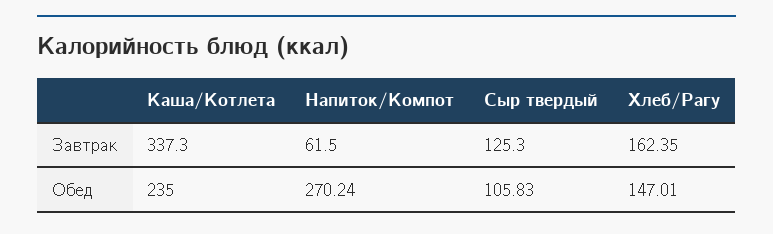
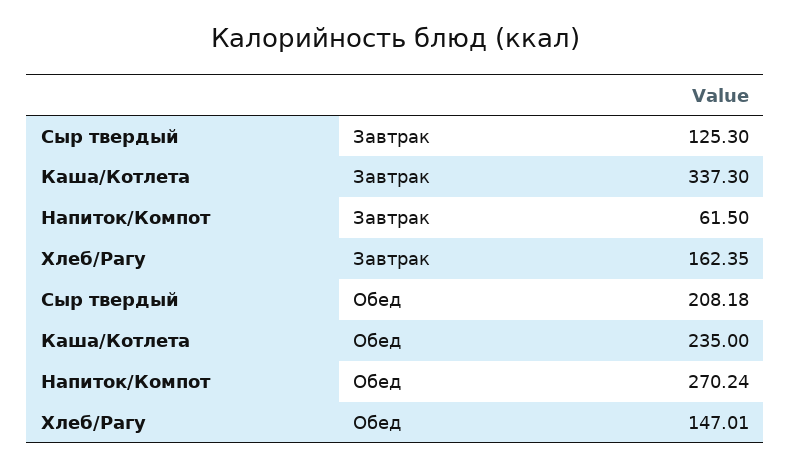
Сыр твердый, Обед: 105.83 -> 208.18

